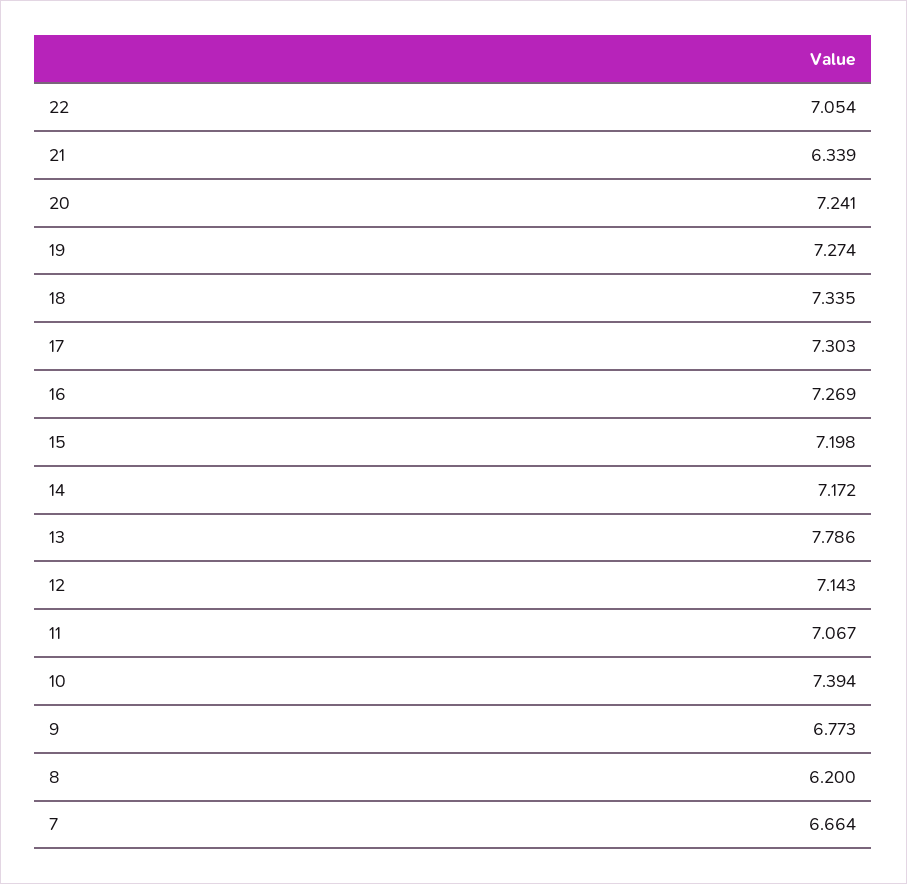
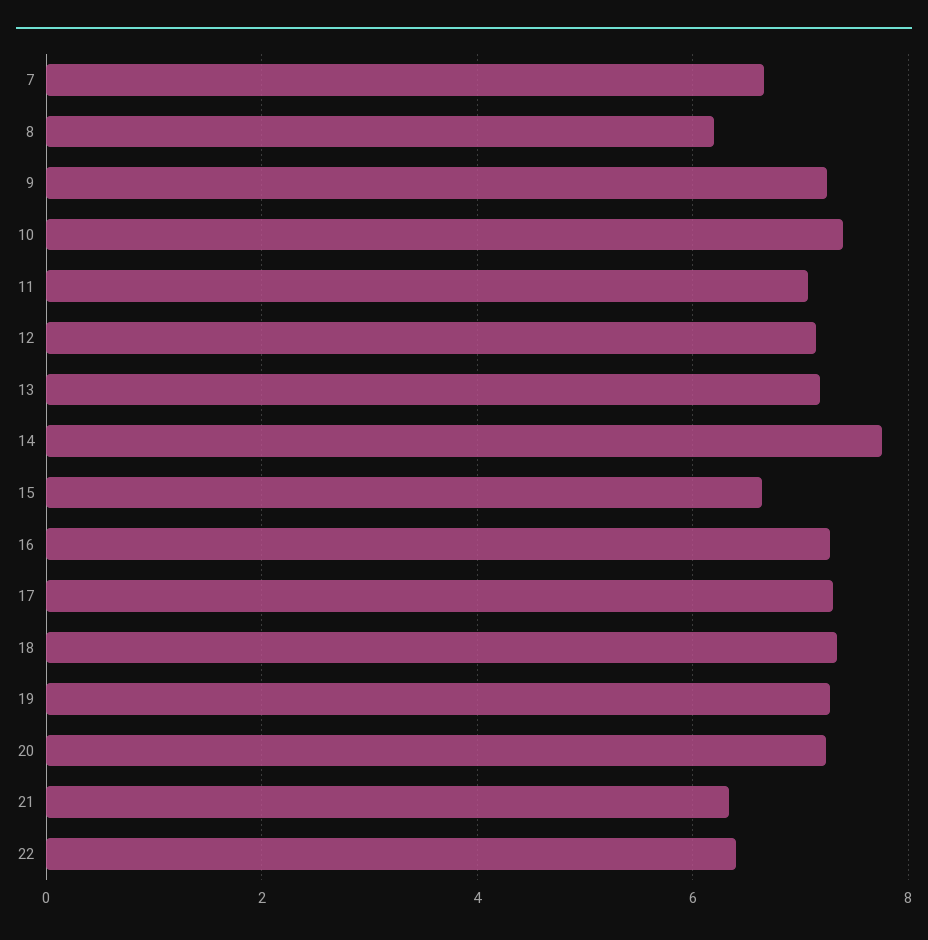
22: 7.054 -> 6.4
15: 7.198 -> 6.6
14: 7.172 -> 7.8
13: 7.786 -> 7.2
9: 6.773 -> 7.2

